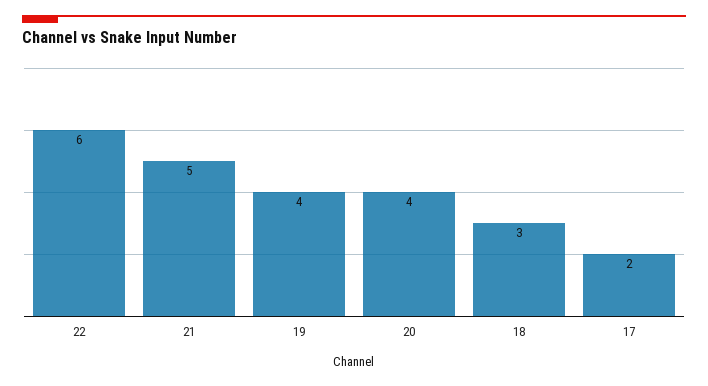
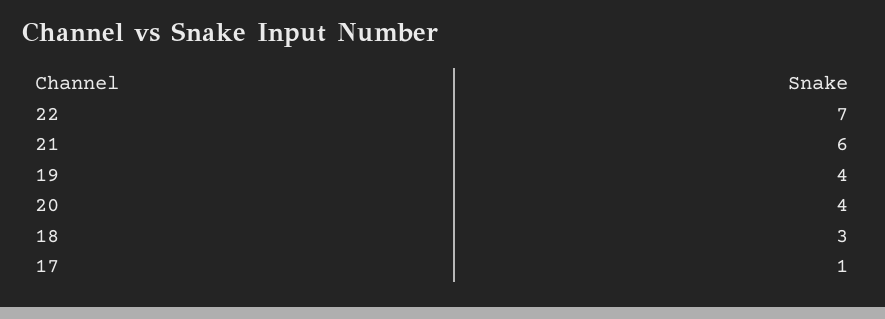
22: 6 -> 7
21: 5 -> 6
17: 2 -> 1

